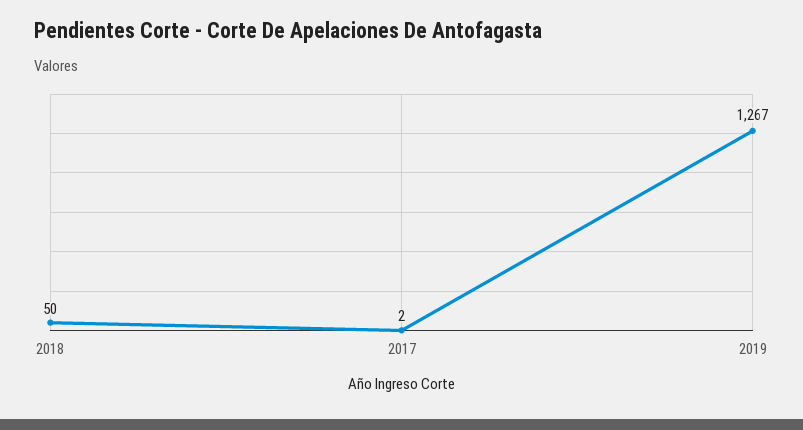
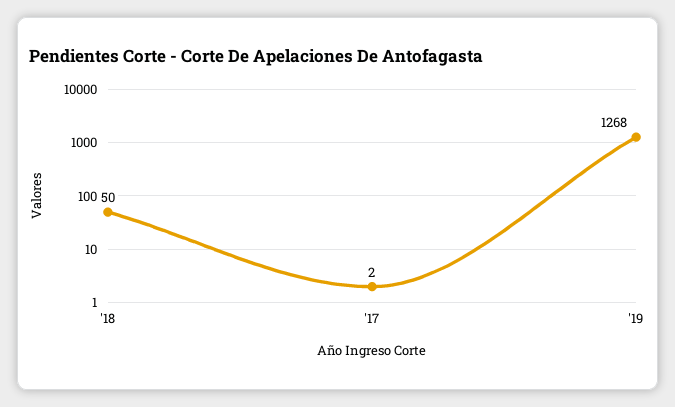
2019: 1267 -> 1268

